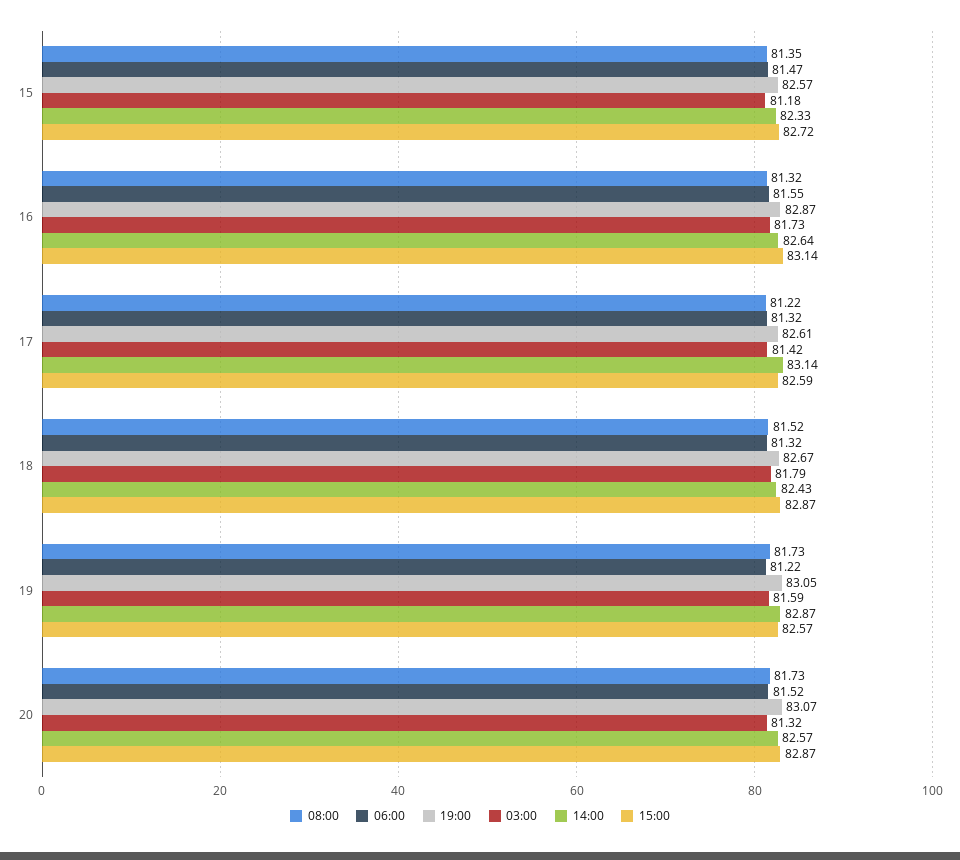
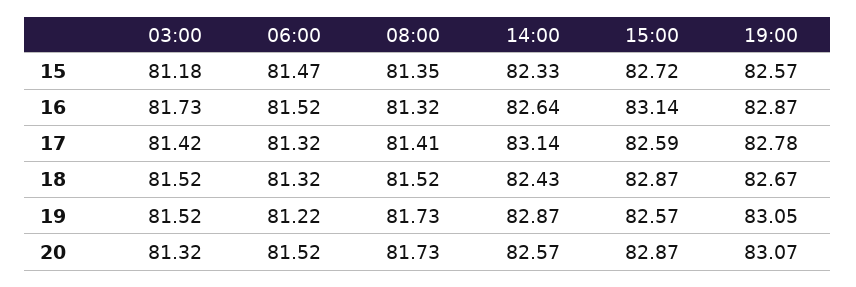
06:00, 16: 81.55 -> 81.52
08:00, 17: 81.22 -> 81.41
19:00, 17: 82.61 -> 82.78
03:00, 18: 81.79 -> 81.52
03:00, 19: 81.59 -> 81.52

